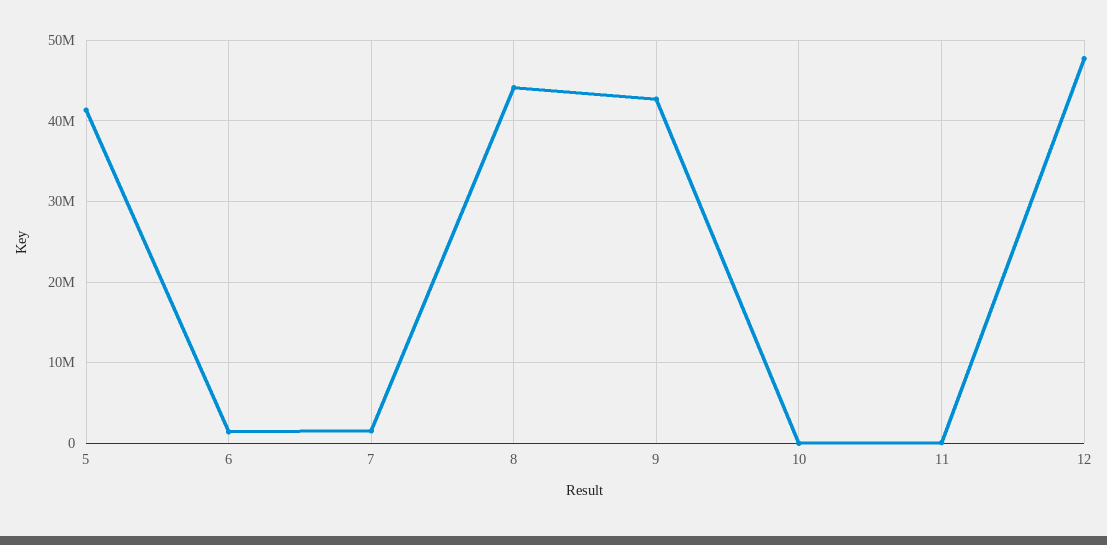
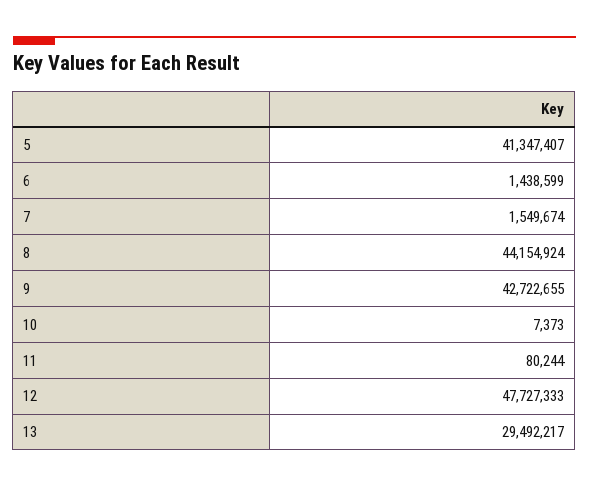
13: none -> 29492217

